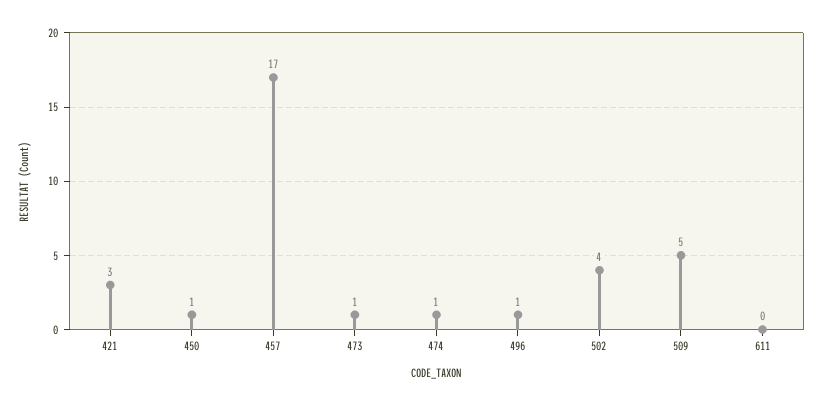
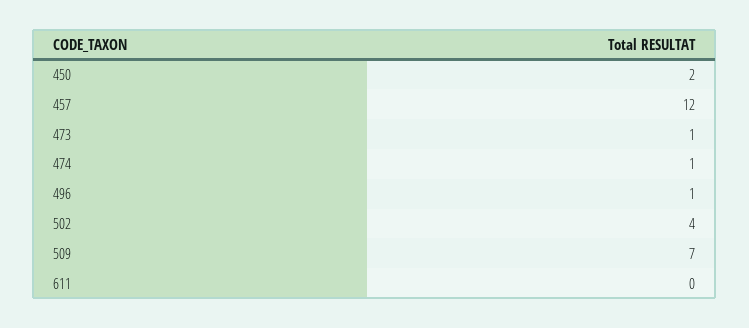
421: 3 -> none
450: 1 -> 2
457: 17 -> 12
509: 5 -> 7

